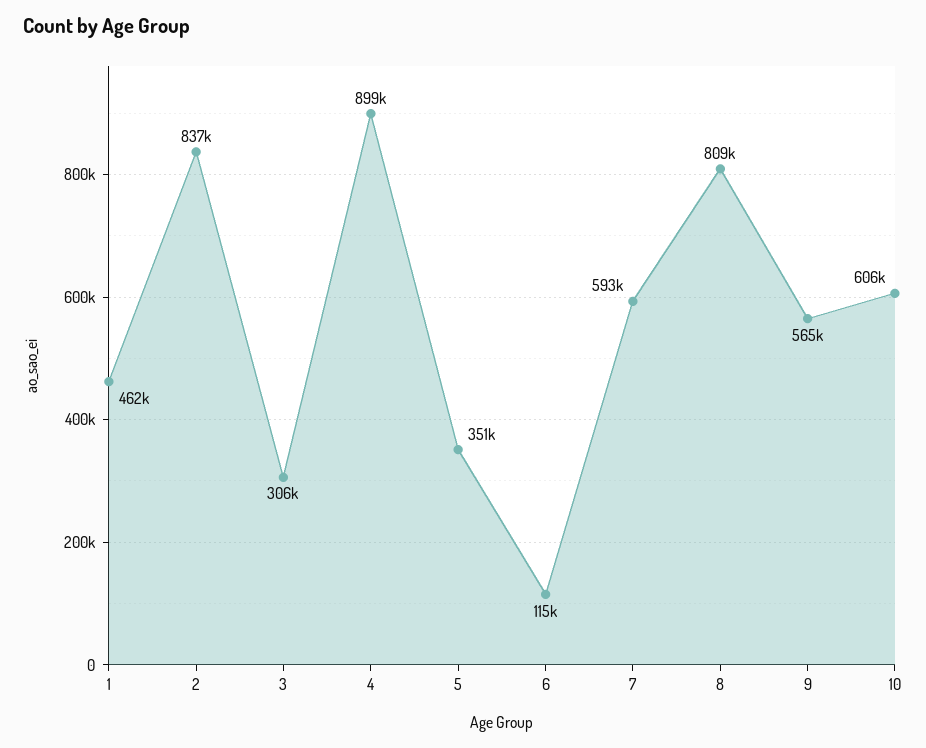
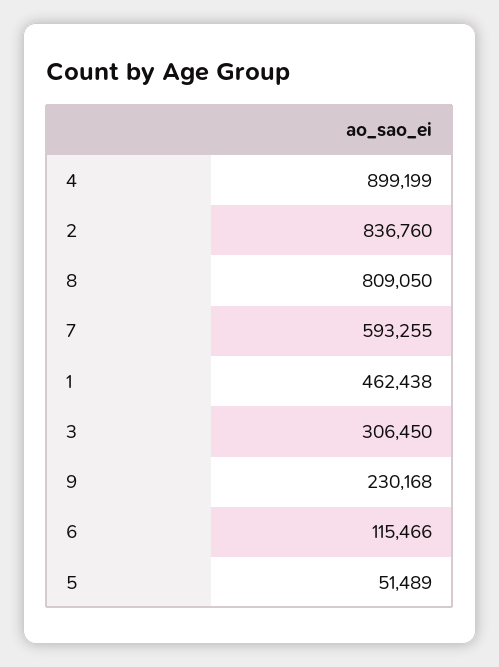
5: 351000 -> 51489
9: 565000 -> 230168
10: 606000 -> none

